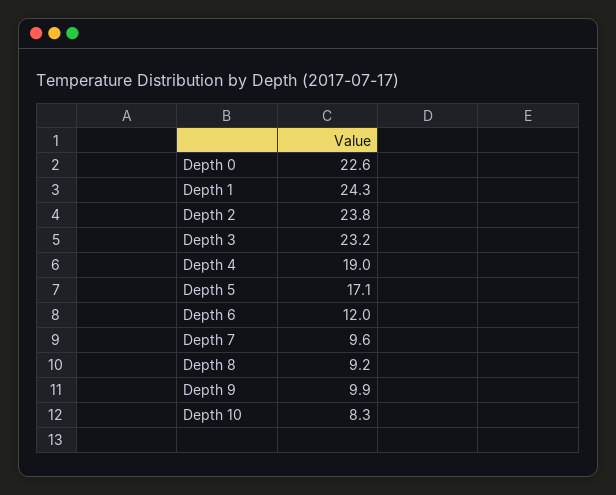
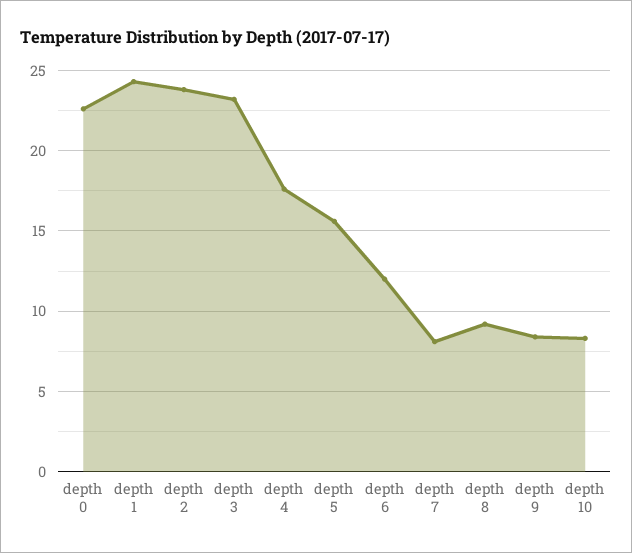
Depth 4: 19 -> 17.5
Depth 5: 17.1 -> 15.5
Depth 7: 9.6 -> 8
Depth 9: 9.9 -> 8.5

